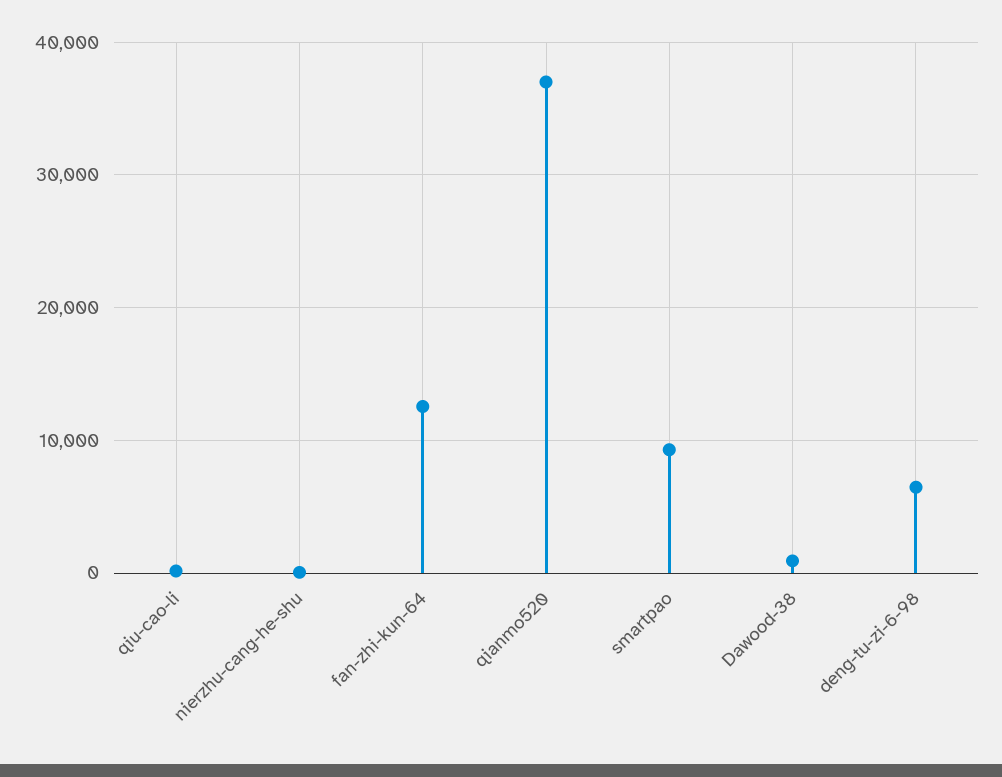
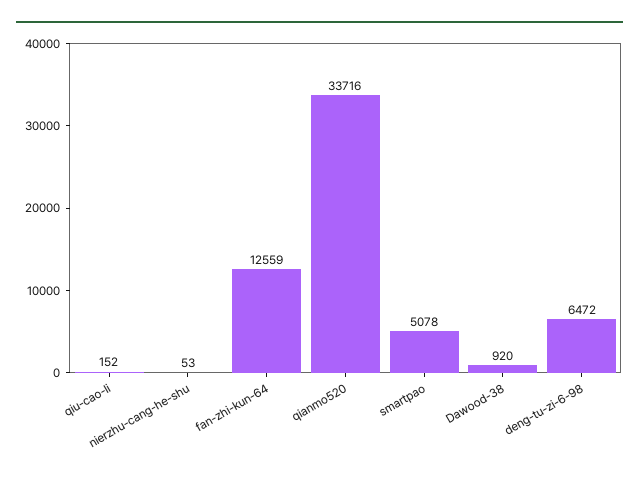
qianmo520: 37000 -> 33716
smartpao: 9000 -> 5078

